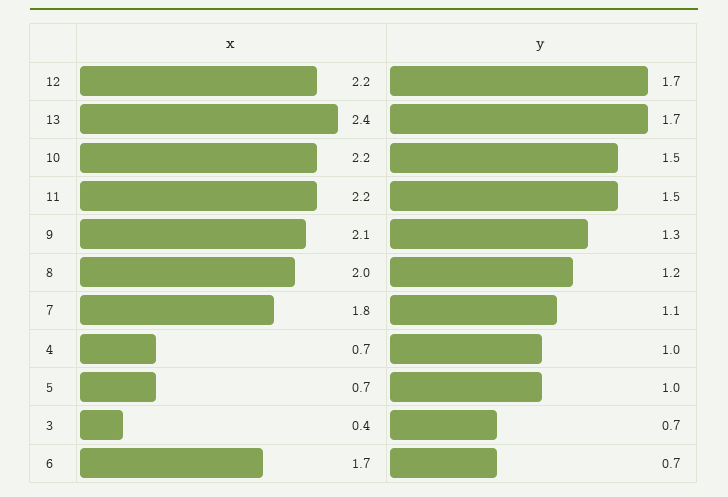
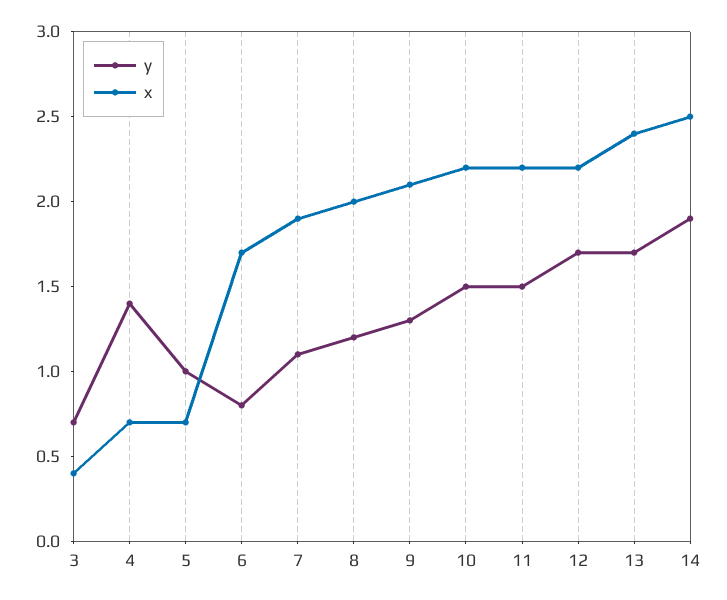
x, 7: 1.8 -> 1.9
y, 4: 1 -> 1.4
y, 6: 0.7 -> 0.8
y, 14: none -> 1.9
x, 14: none -> 2.5

